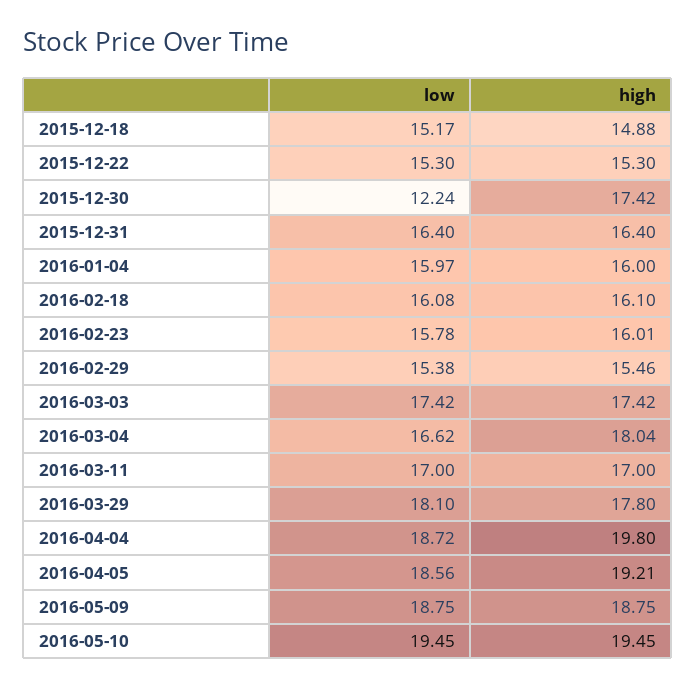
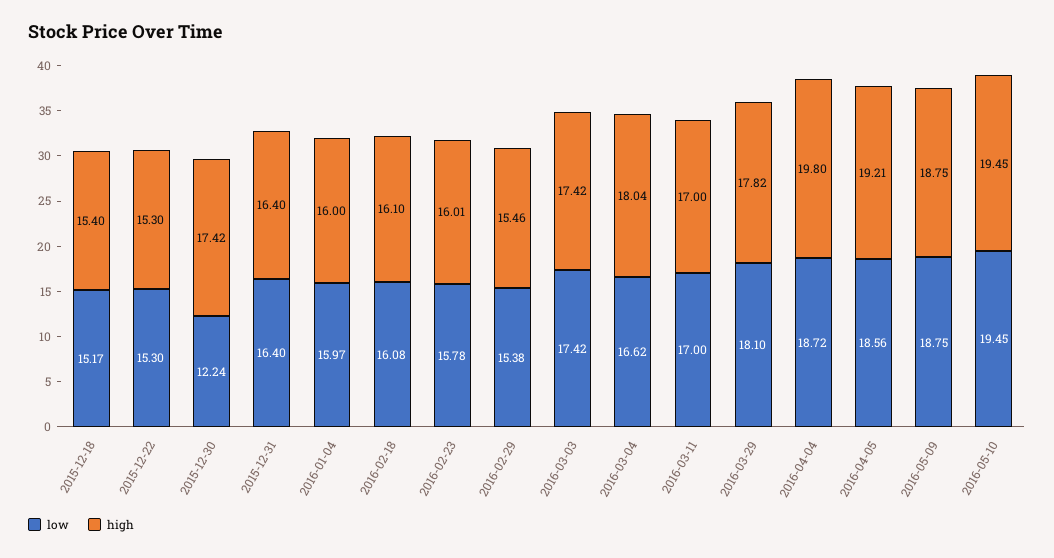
high, 2015-12-18: 14.88 -> 15.4
high, 2016-03-29: 17.8 -> 17.82

